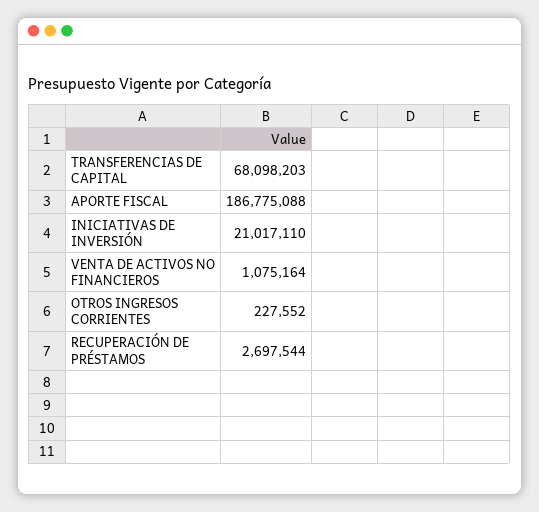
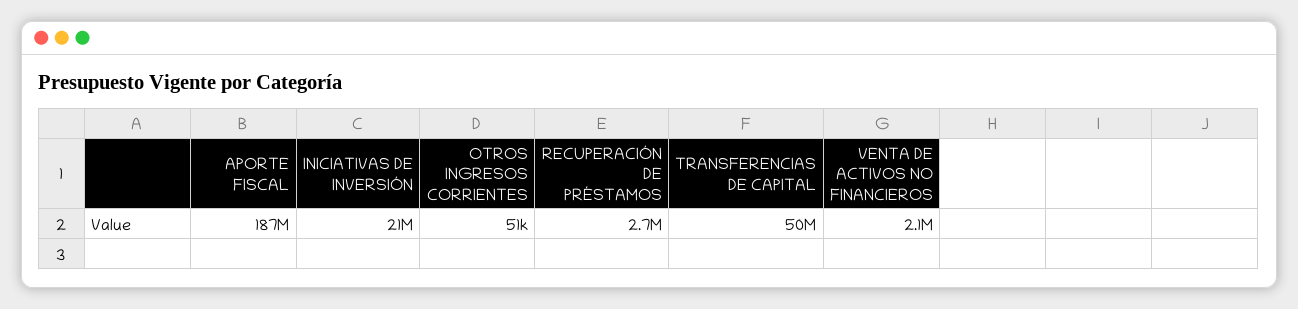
TRANSFERENCIAS DE CAPITAL: 68098203 -> 50000000
VENTA DE ACTIVOS NO FINANCIEROS: 1075164 -> 2100000
OTROS INGRESOS CORRIENTES: 227552 -> 51000

